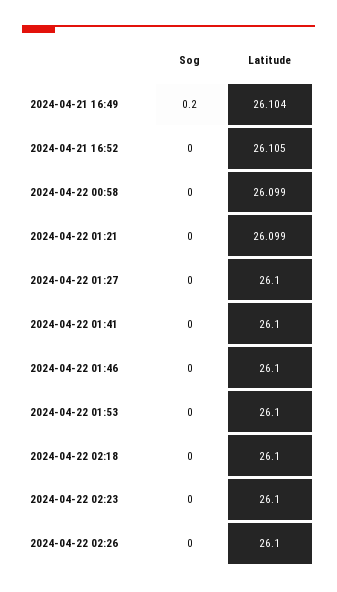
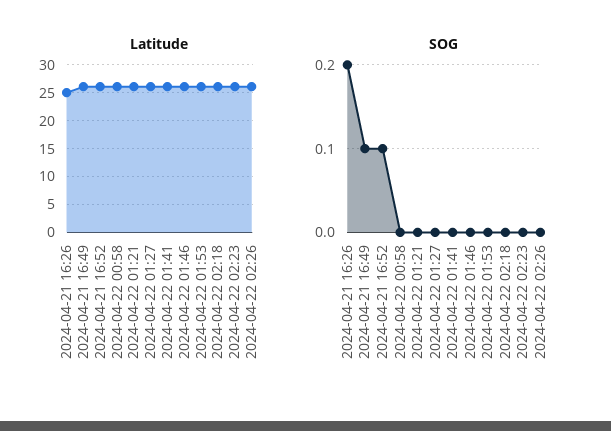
Sog, 2024-04-21 16:49: 0.2 -> 0.1
Sog, 2024-04-21 16:52: 0 -> 0.1
Latitude, 2024-04-21 16:26: none -> 25
Sog, 2024-04-21 16:26: none -> 0.2

